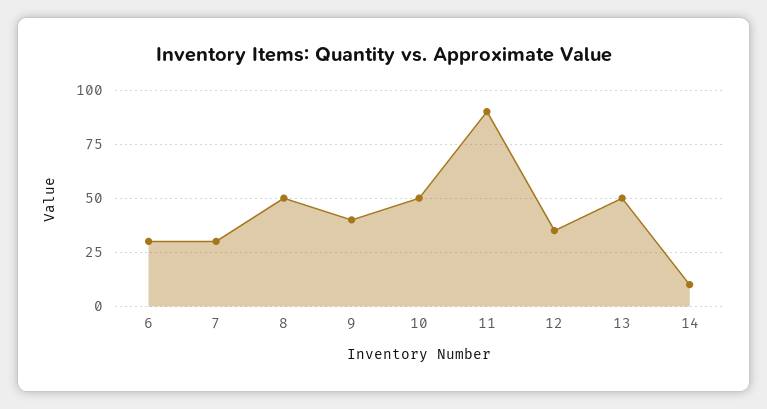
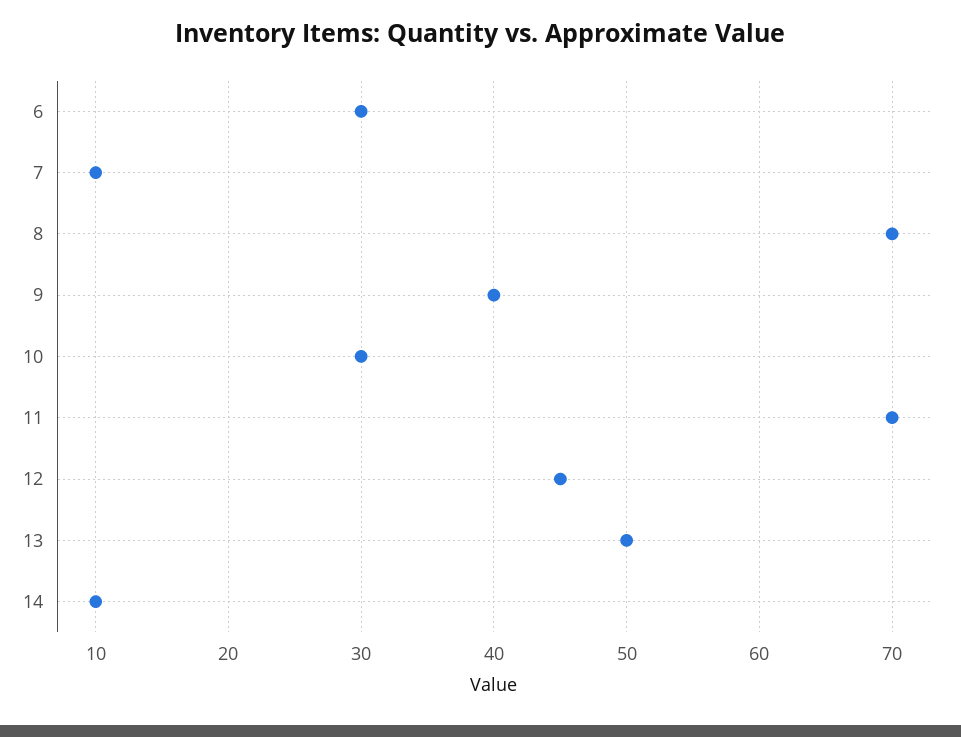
7: 30 -> 10
8: 50 -> 70
10: 50 -> 30
11: 90 -> 70
12: 35 -> 45

